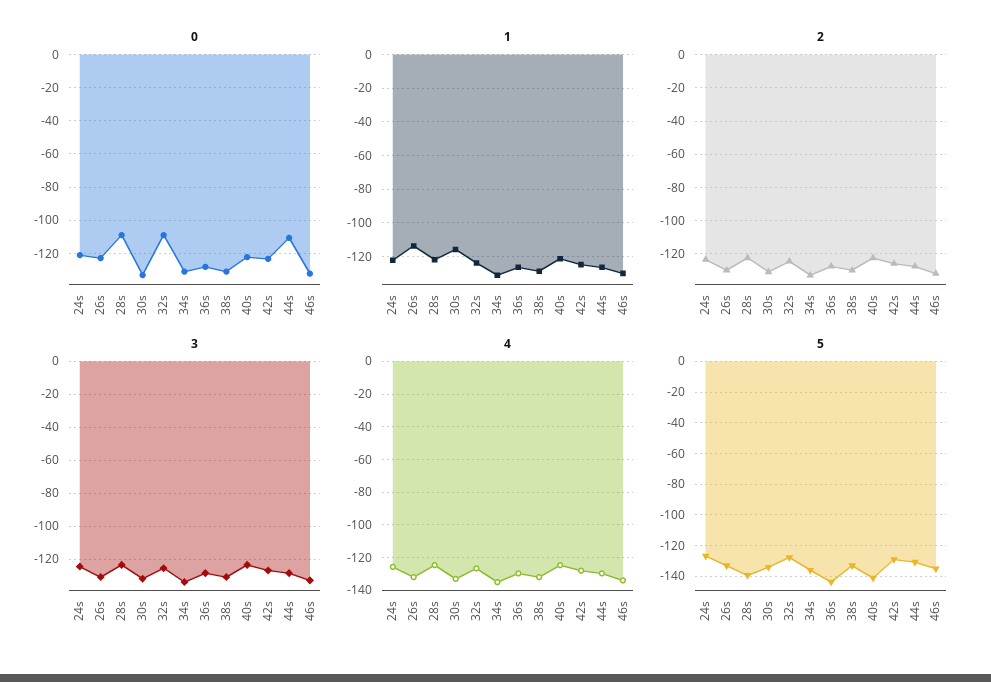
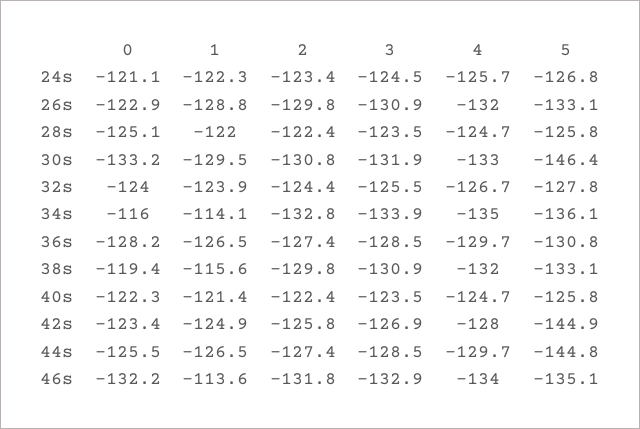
0, 28s: -110 -> -125.1
0, 32s: -110 -> -124
0, 34s: -130 -> -116
0, 38s: -130 -> -119.4
0, 44s: -110 -> -125.5
1, 26s: -115 -> -128.8
1, 30s: -115 -> -129.5
1, 34s: -130 -> -114.1
1, 38s: -130 -> -115.6
1, 46s: -130 -> -113.6
5, 28s: -140 -> -125.8
5, 30s: -135 -> -146.4
5, 36s: -145 -> -130.8
5, 40s: -140 -> -125.8
5, 42s: -130 -> -144.9
5, 44s: -130 -> -144.8

